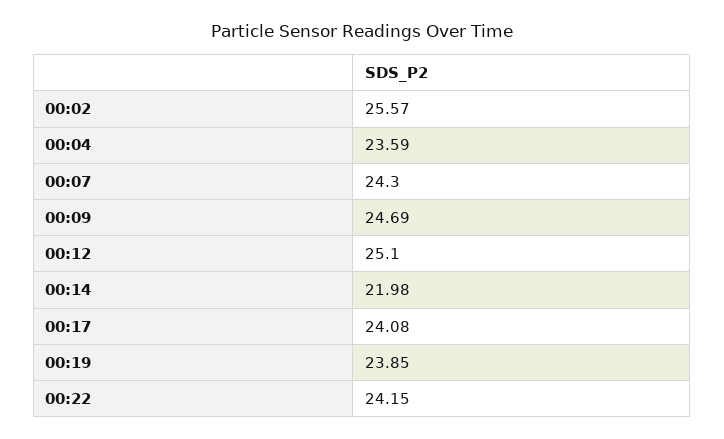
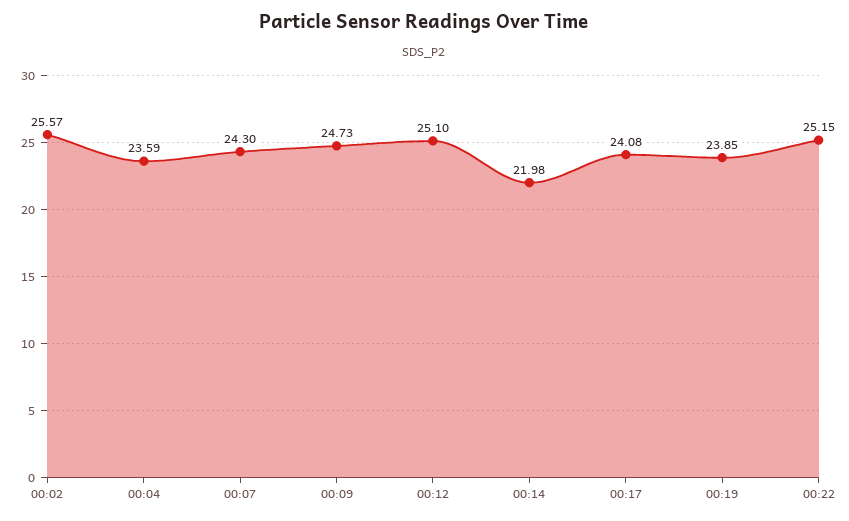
00:09: 24.69 -> 24.73
00:22: 24.15 -> 25.15

